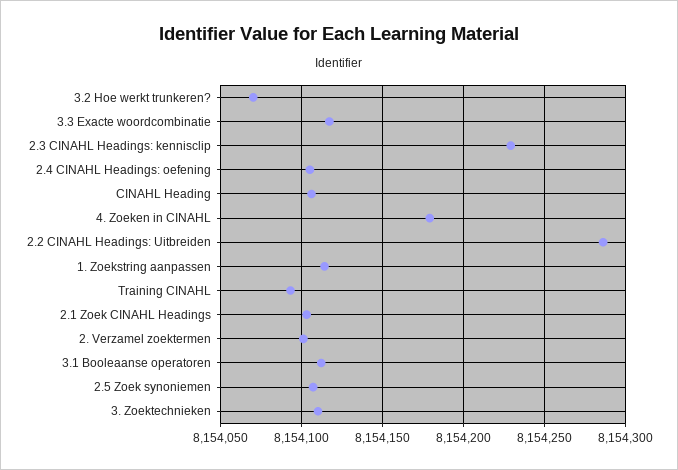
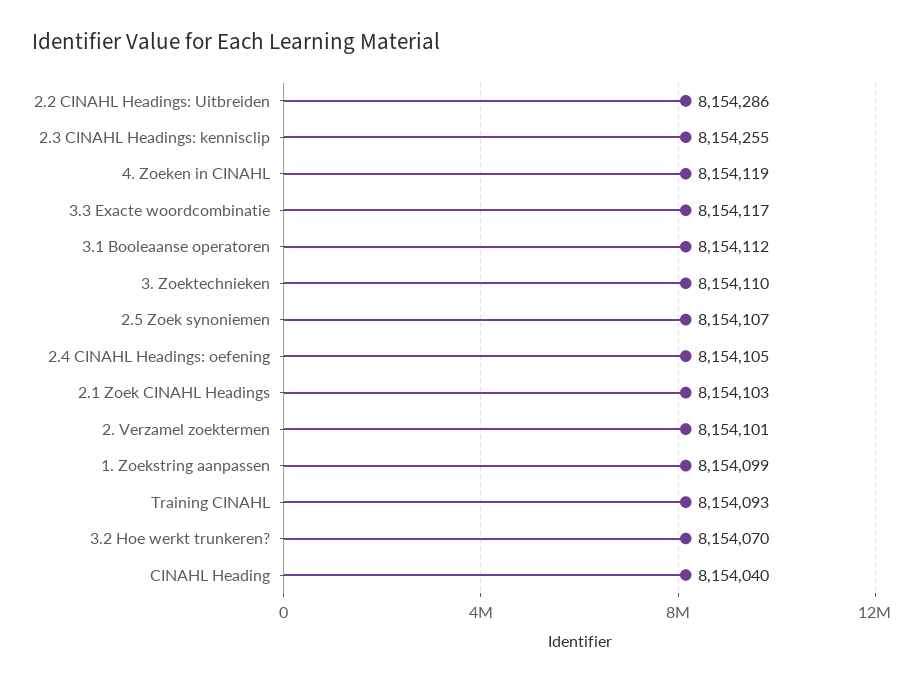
2.3 CINAHL Headings: kennisclip: 8154230 -> 8154255
CINAHL Heading: 8154105 -> 8154040
4. Zoeken in CINAHL: 8154180 -> 8154119
1. Zoekstring aanpassen: 8154115 -> 8154099

